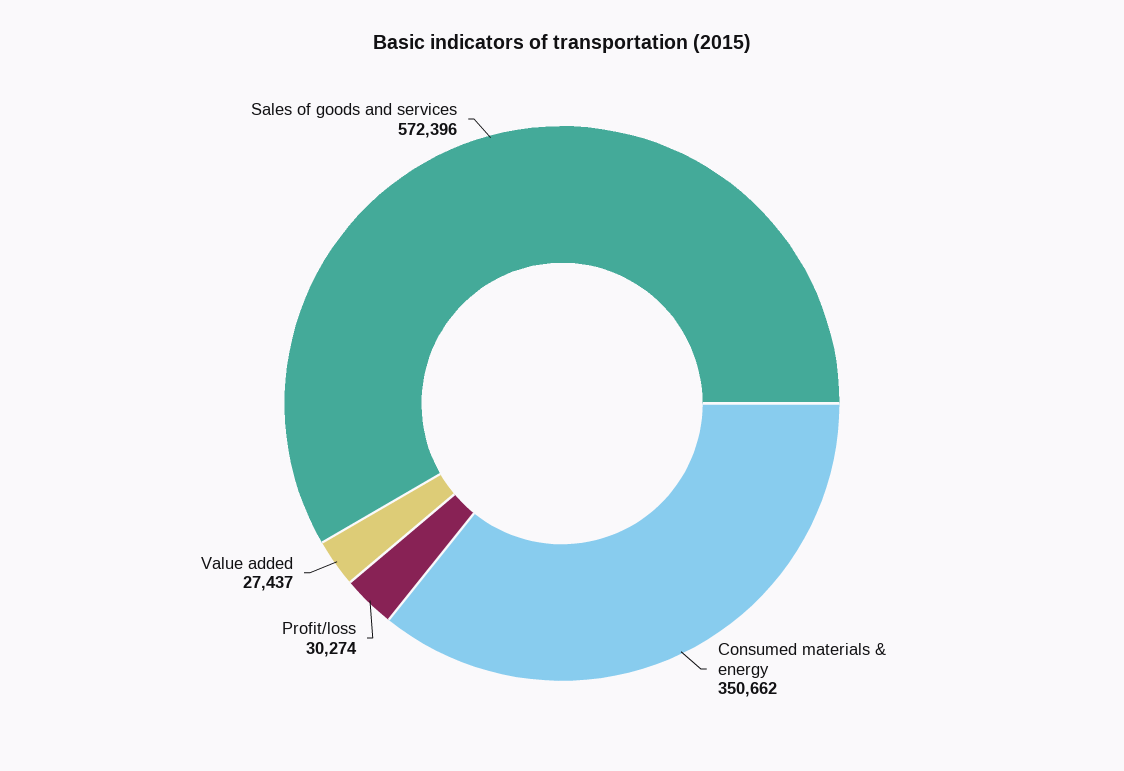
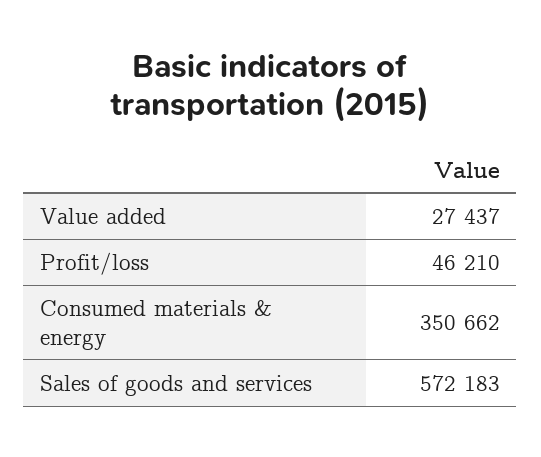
Profit/loss: 30274 -> 46210
Sales of goods and services: 572396 -> 572183

